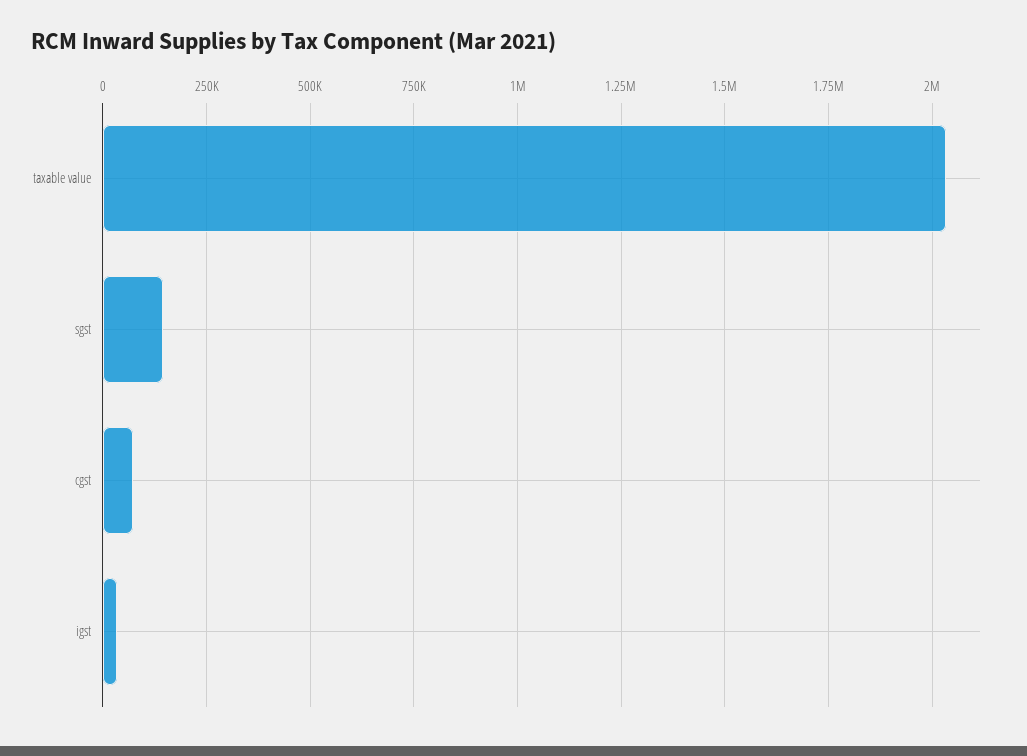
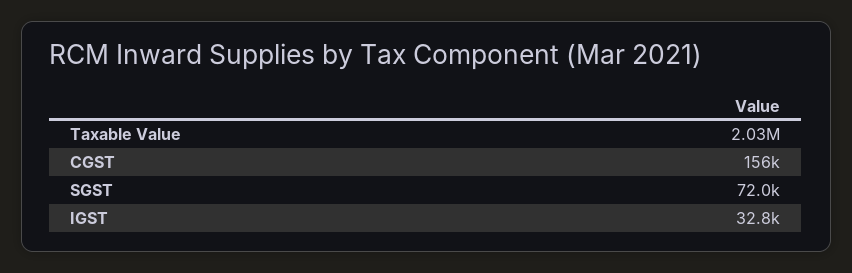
sgst: 150000 -> 72000
cgst: 75000 -> 156000

